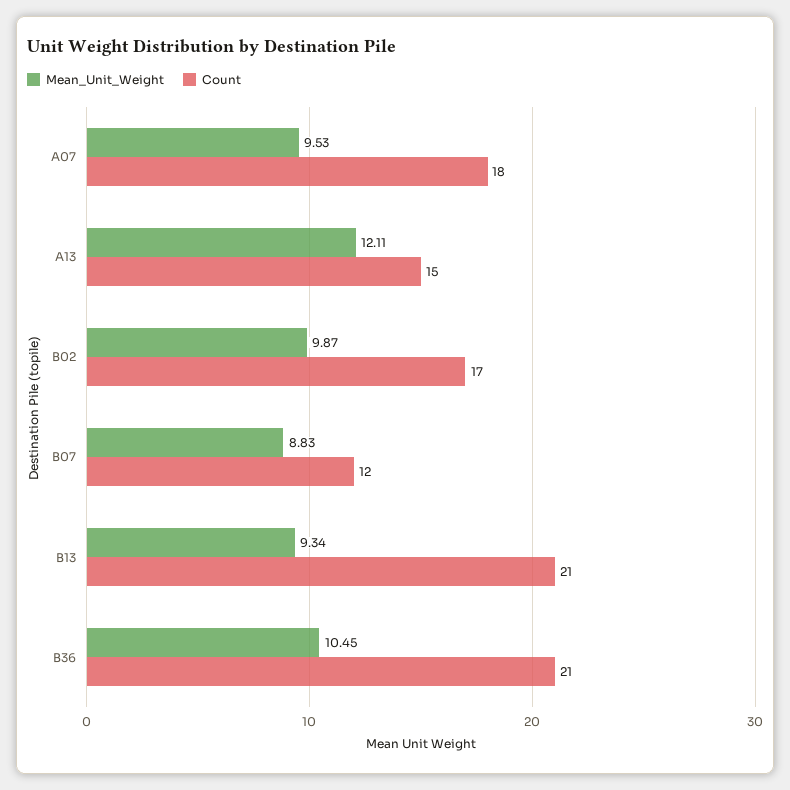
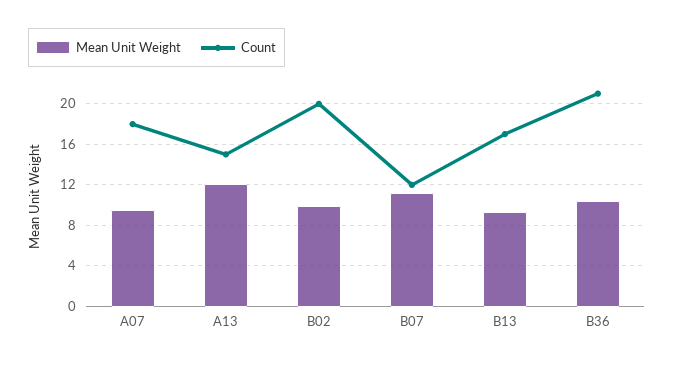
Count, B02: 17 -> 20
Mean_Unit_Weight, B07: 8.83 -> 11
Count, B13: 21 -> 17

